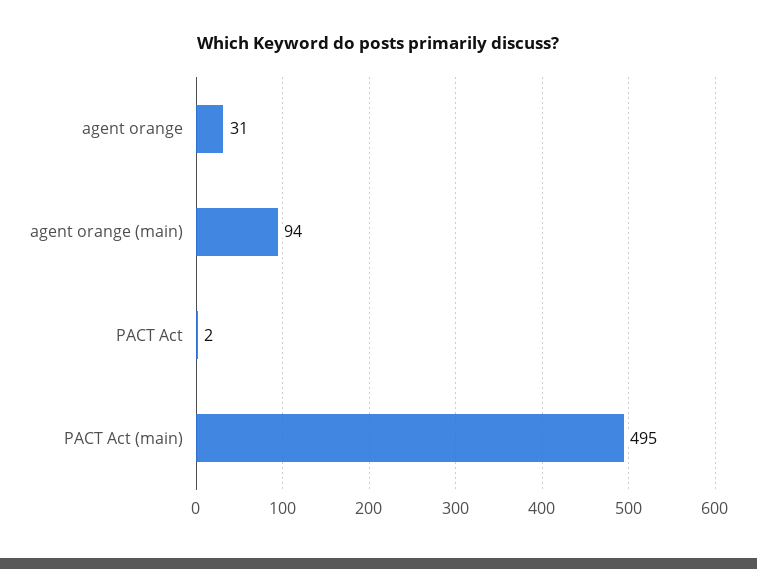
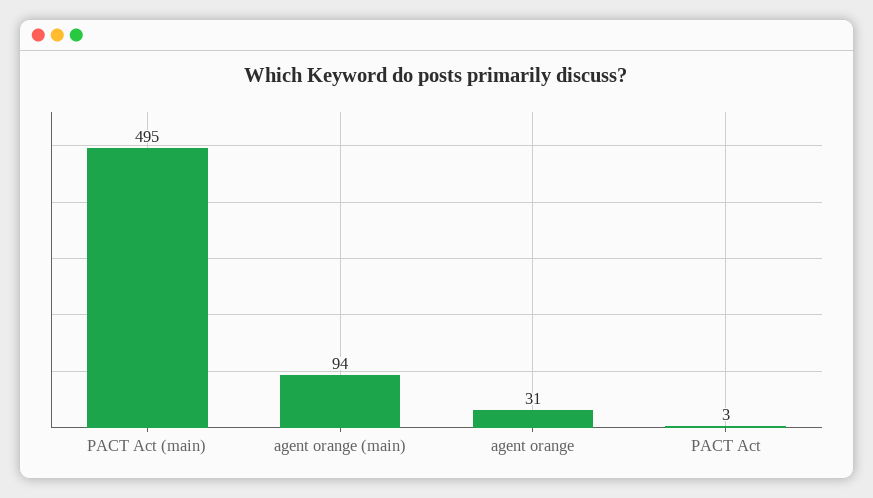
PACT Act: 2 -> 3

